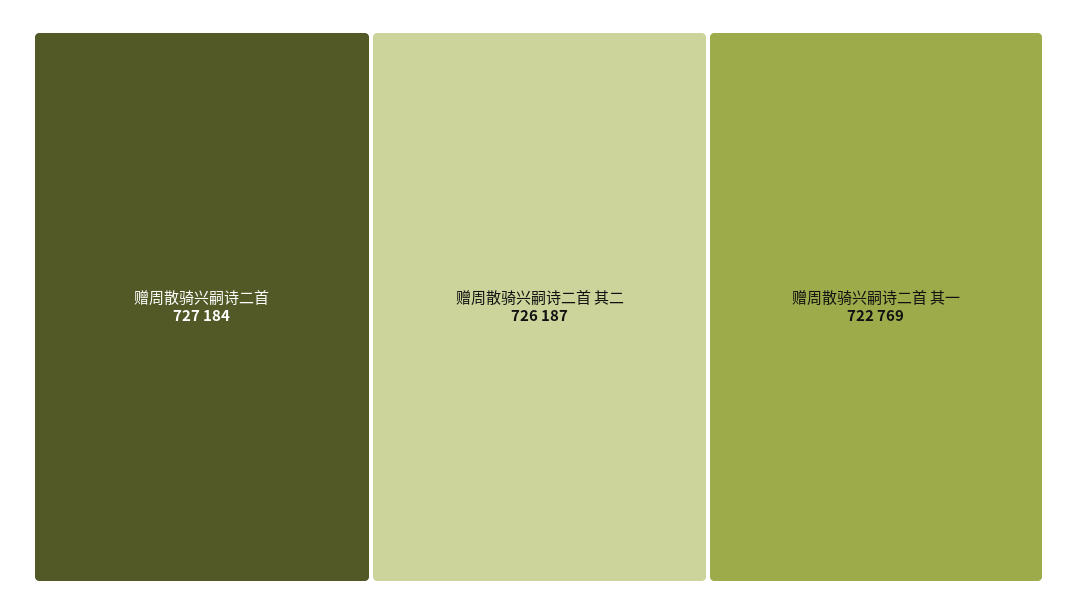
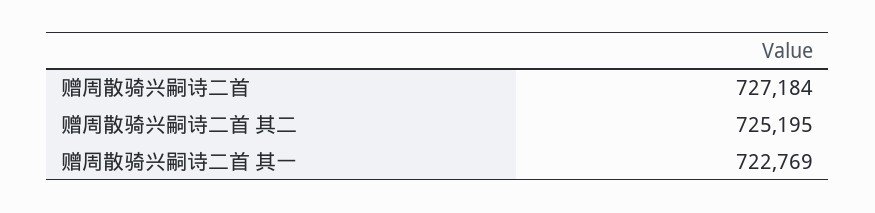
赠周散骑兴嗣诗二首 其二: 726187 -> 725195

